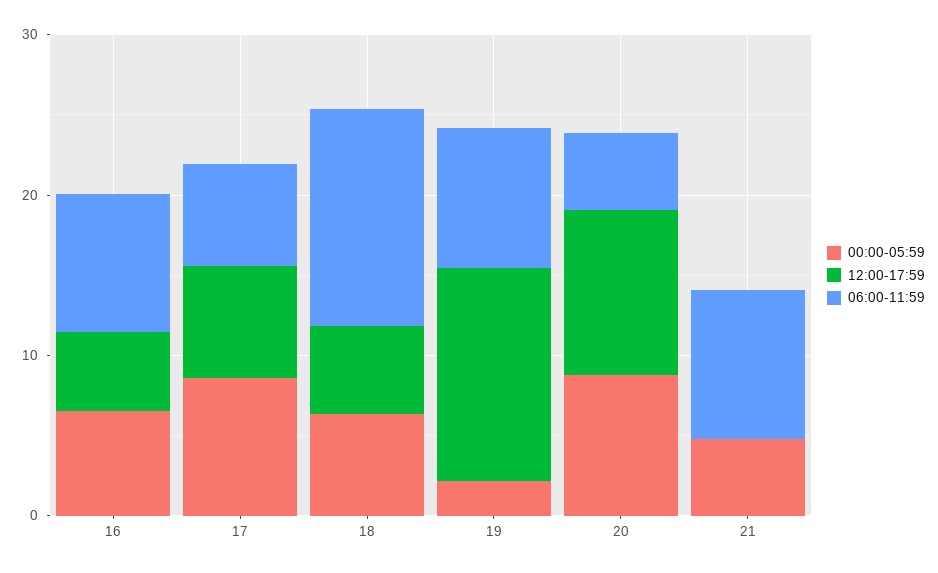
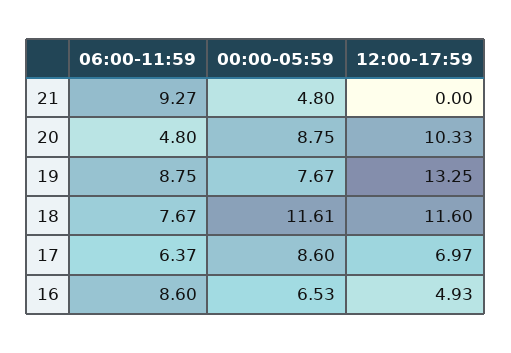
00:00-05:59, 18: 6 -> 11.61
12:00-17:59, 18: 6 -> 11.6
06:00-11:59, 18: 14 -> 7.67
00:00-05:59, 19: 2 -> 7.67

